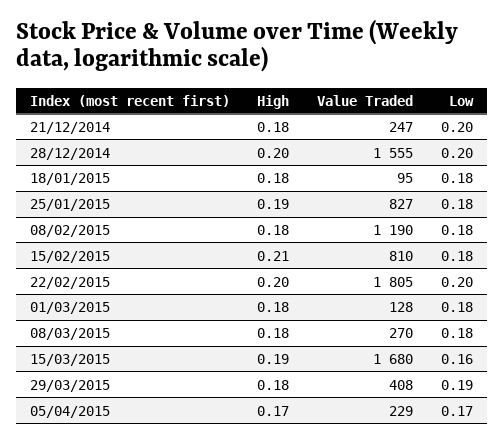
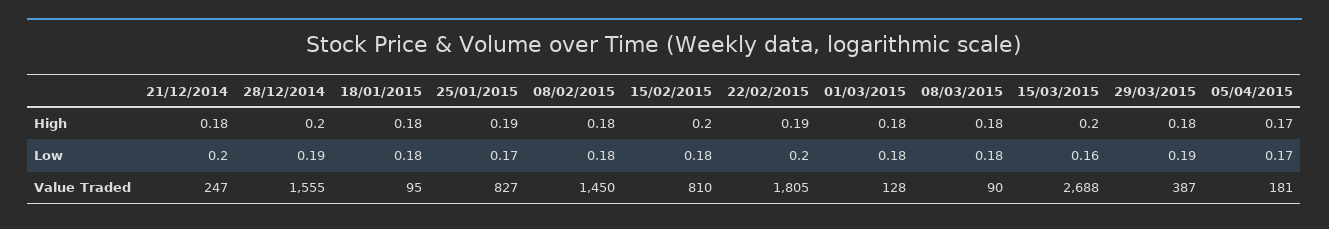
Low, 28/12/2014: 0.2 -> 0.19
Low, 25/01/2015: 0.18 -> 0.17
Value Traded, 08/02/2015: 1190 -> 1450
High, 15/02/2015: 0.21 -> 0.2
High, 22/02/2015: 0.2 -> 0.19
Value Traded, 08/03/2015: 270 -> 90
High, 15/03/2015: 0.19 -> 0.2
Value Traded, 15/03/2015: 1680 -> 2688
Value Traded, 29/03/2015: 408 -> 387
Value Traded, 05/04/2015: 229 -> 181

